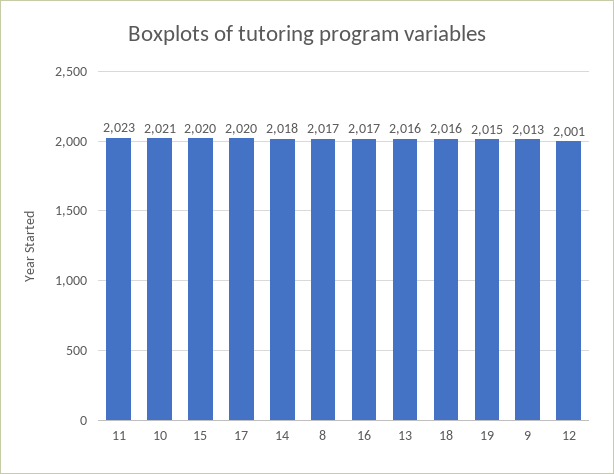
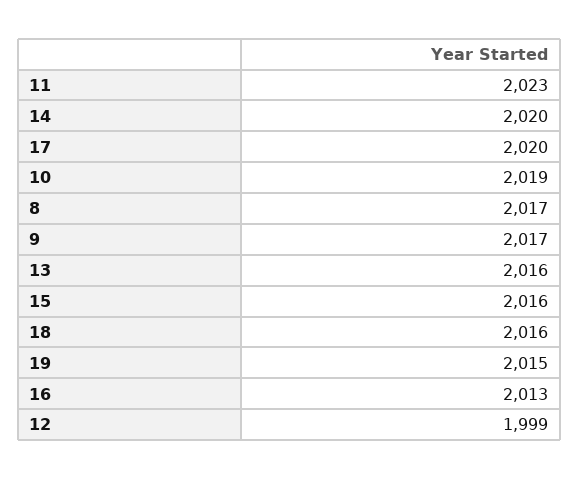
10: 2021 -> 2019
15: 2020 -> 2016
14: 2018 -> 2020
16: 2017 -> 2013
9: 2013 -> 2017
12: 2001 -> 1999

